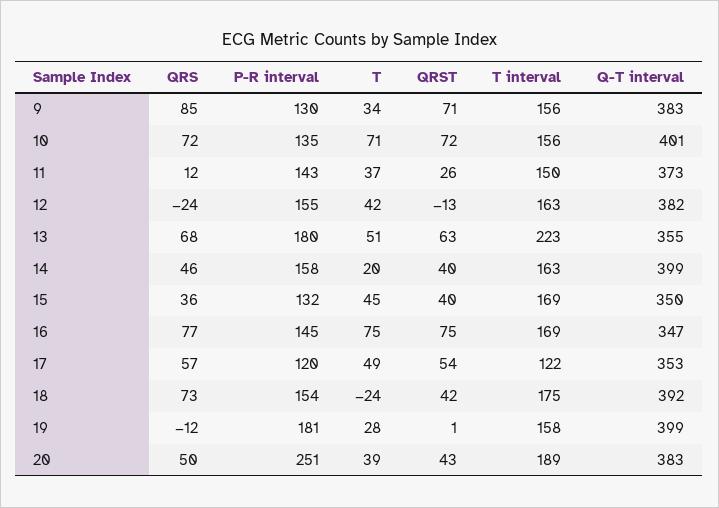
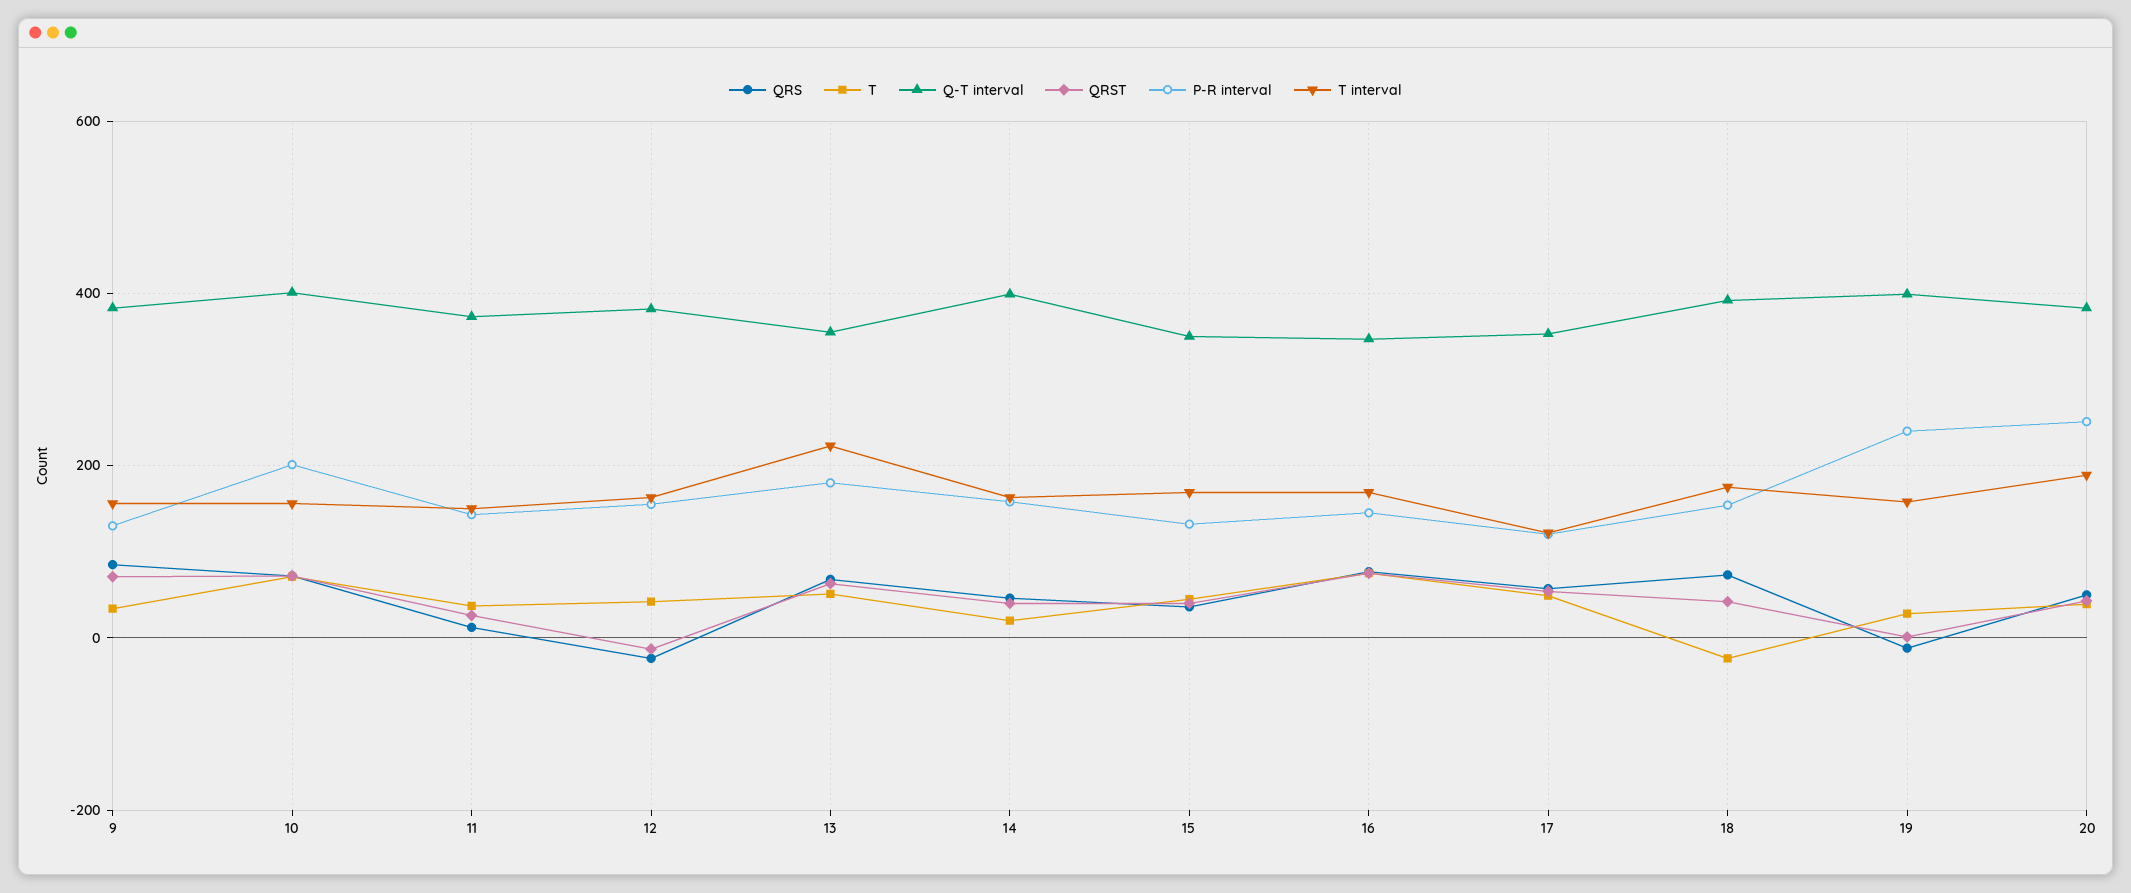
P-R interval, 10: 135 -> 200
P-R interval, 19: 181 -> 240

